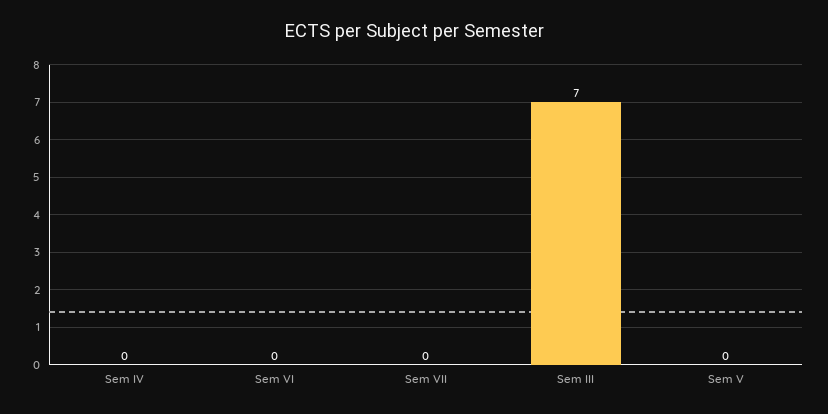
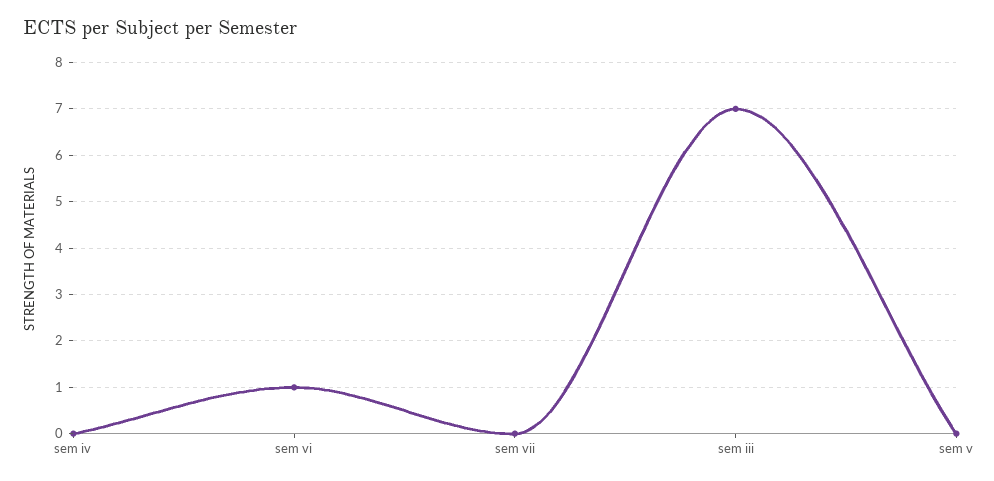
Sem VI: 0 -> 1

